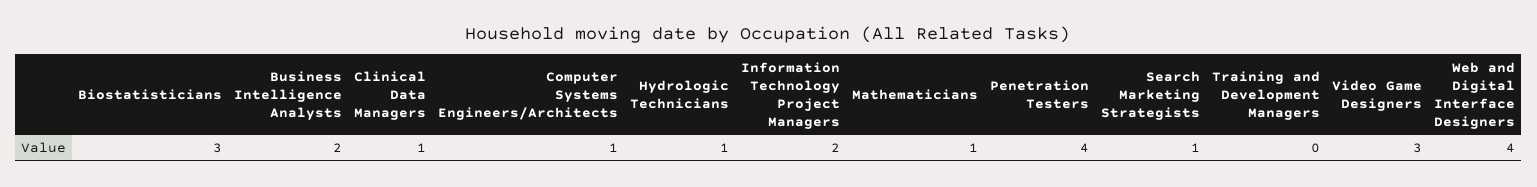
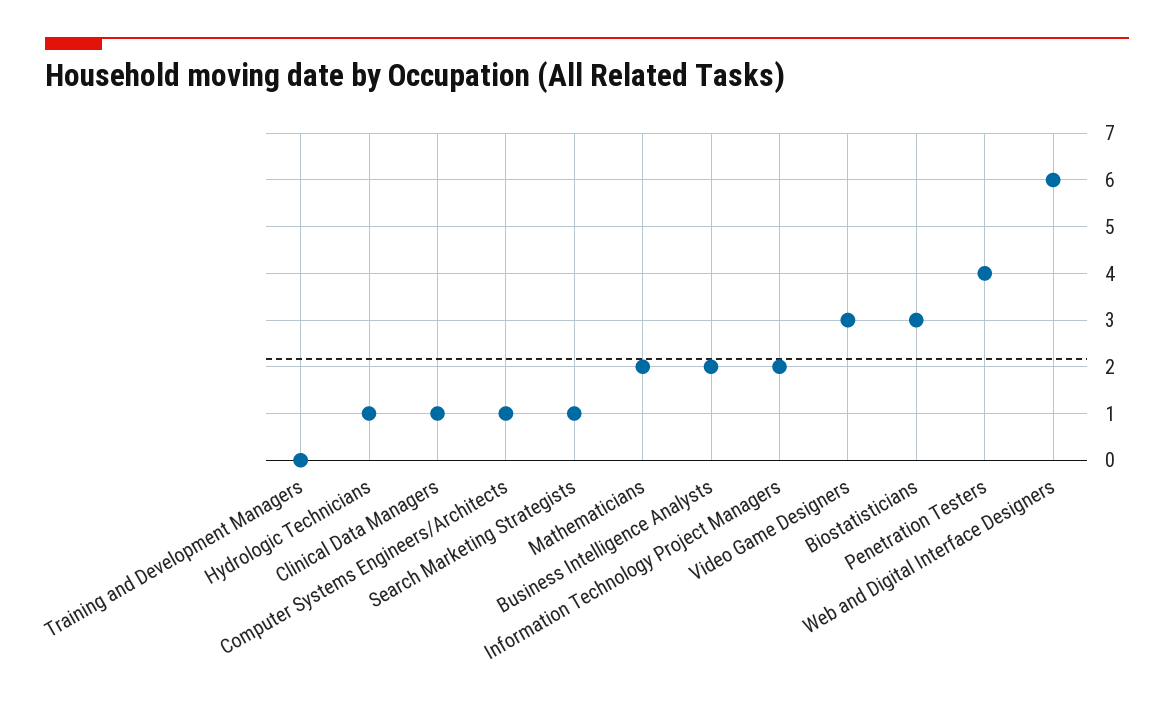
Mathematicians: 1 -> 2
Web and Digital Interface Designers: 4 -> 6

